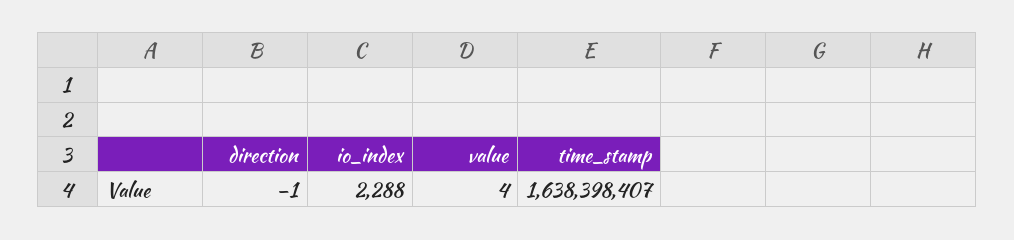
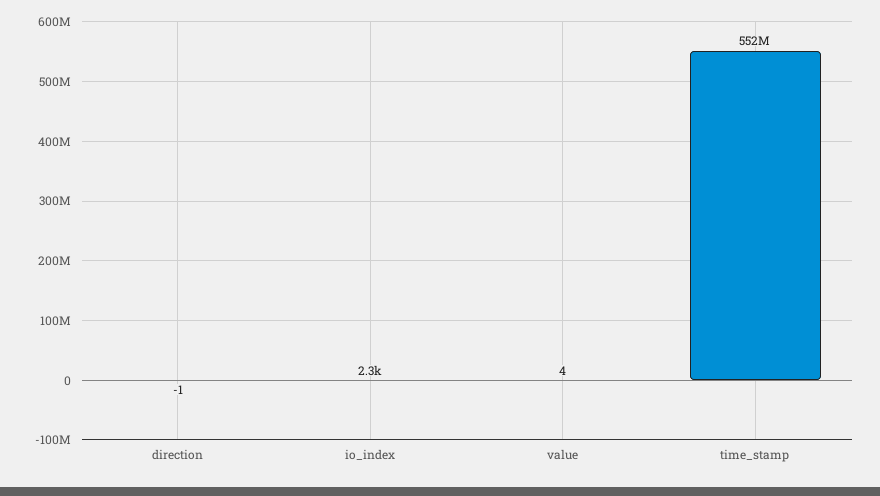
time_stamp: 1638398407 -> 552000000

